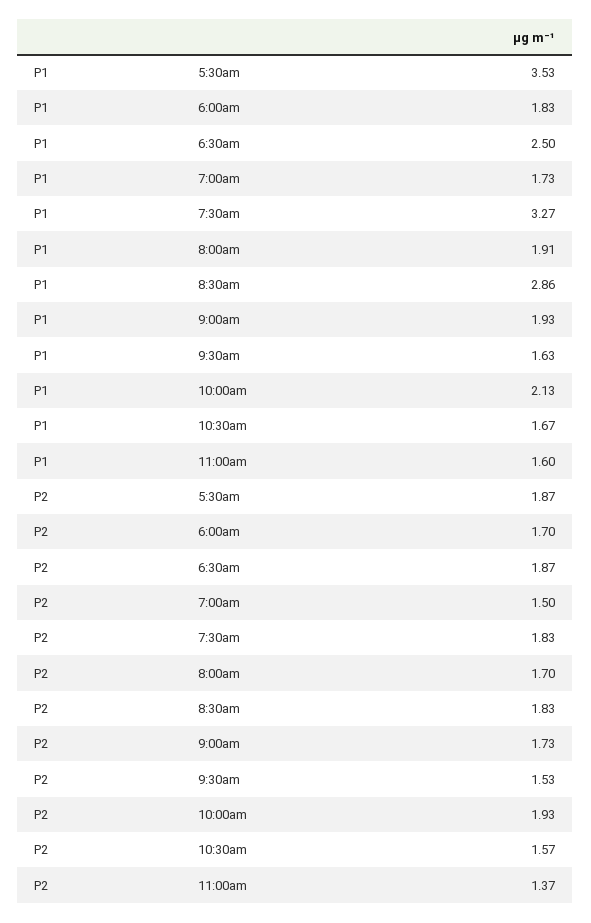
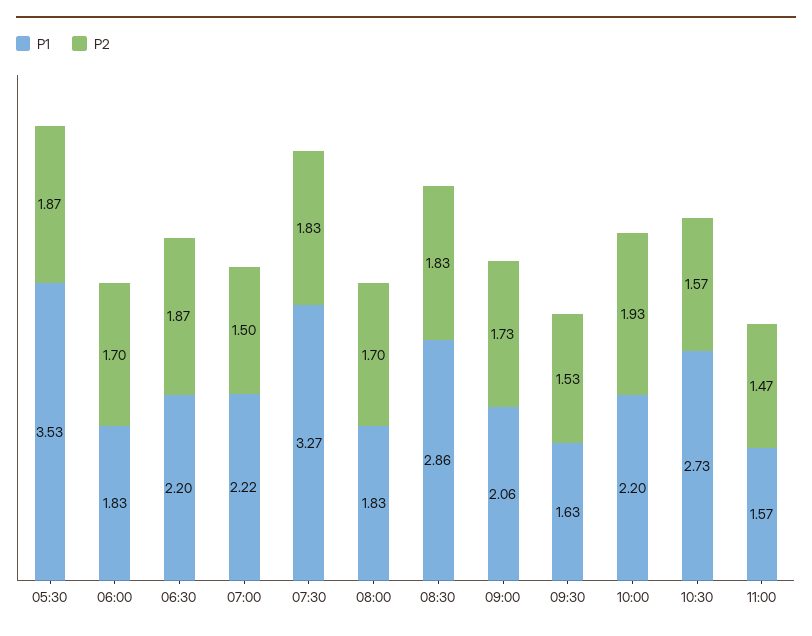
P1, 6:30am: 2.5 -> 2.2
P1, 7:00am: 1.73 -> 2.22
P1, 8:00am: 1.91 -> 1.83
P1, 9:00am: 1.93 -> 2.06
P1, 10:00am: 2.13 -> 2.2
P1, 10:30am: 1.67 -> 2.73
P1, 11:00am: 1.6 -> 1.57
P2, 11:00am: 1.37 -> 1.47

